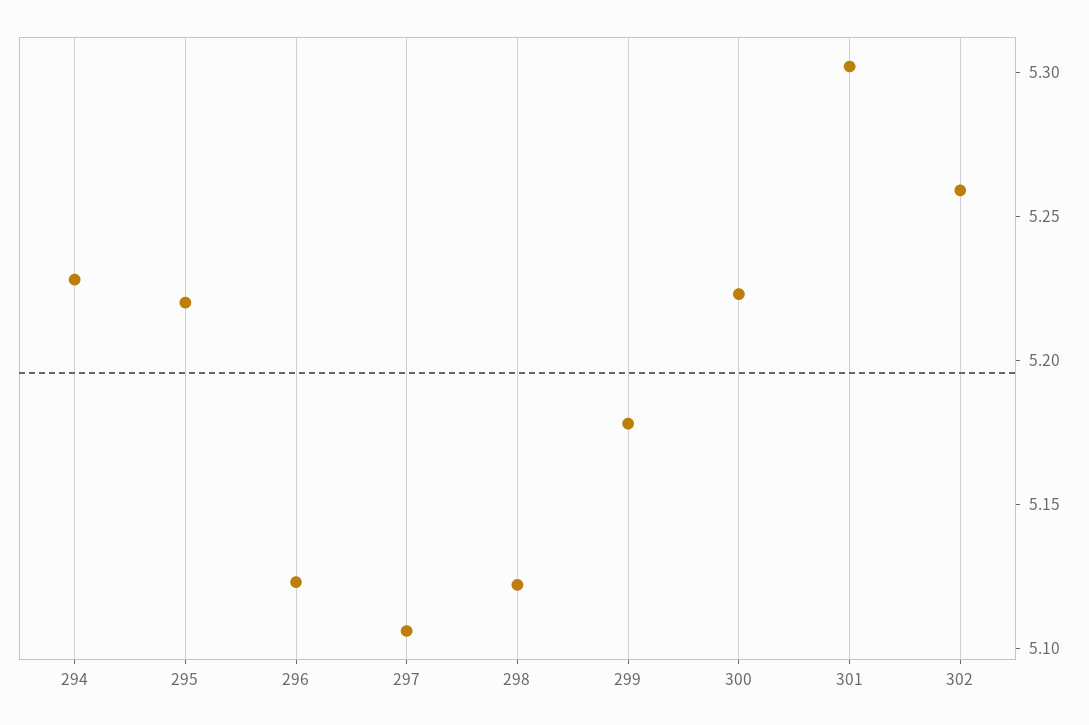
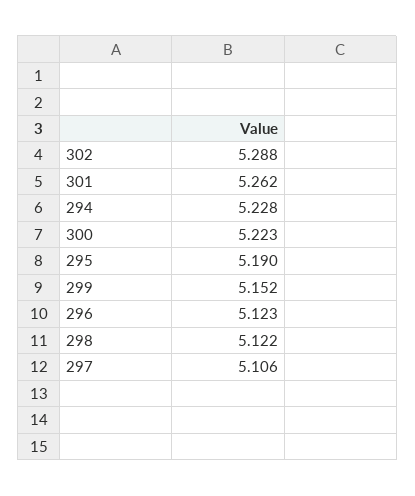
295: 5.22 -> 5.19
299: 5.18 -> 5.152
301: 5.3 -> 5.262
302: 5.26 -> 5.288

